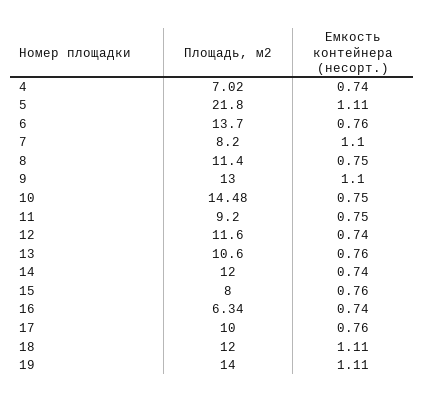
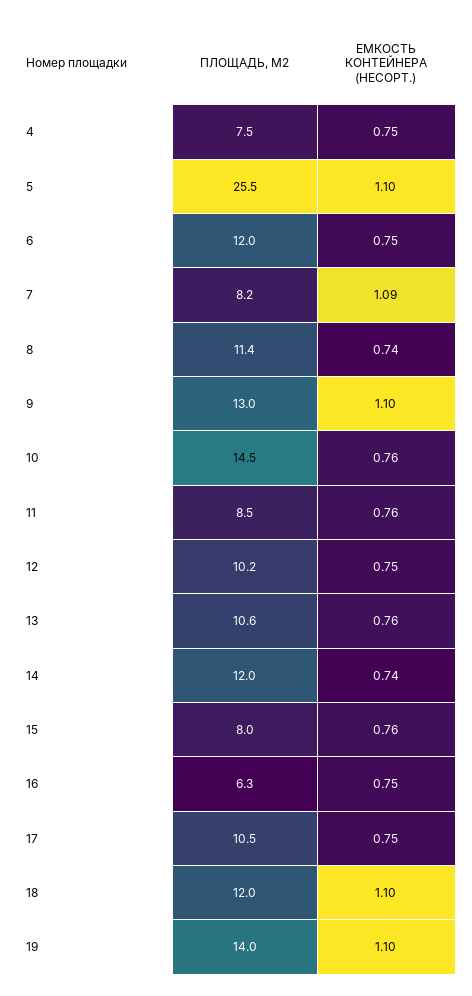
Площадь, м2, 4: 7.02 -> 7.5
Емкость контейнера (несорт.), 4: 0.74 -> 0.75
Площадь, м2, 5: 21.8 -> 25.5
Емкость контейнера (несорт.), 5: 1.11 -> 1.1
Площадь, м2, 6: 13.7 -> 12
Емкость контейнера (несорт.), 6: 0.76 -> 0.75
Емкость контейнера (несорт.), 7: 1.1 -> 1.09
Емкость контейнера (несорт.), 8: 0.75 -> 0.74
Емкость контейнера (несорт.), 10: 0.75 -> 0.76
Площадь, м2, 11: 9.2 -> 8.5
Емкость контейнера (несорт.), 11: 0.75 -> 0.76
Площадь, м2, 12: 11.6 -> 10.2
Емкость контейнера (несорт.), 12: 0.74 -> 0.75
Емкость контейнера (несорт.), 16: 0.74 -> 0.75
Площадь, м2, 17: 10 -> 10.5
Емкость контейнера (несорт.), 17: 0.76 -> 0.75
Емкость контейнера (несорт.), 18: 1.11 -> 1.1
Емкость контейнера (несорт.), 19: 1.11 -> 1.1

